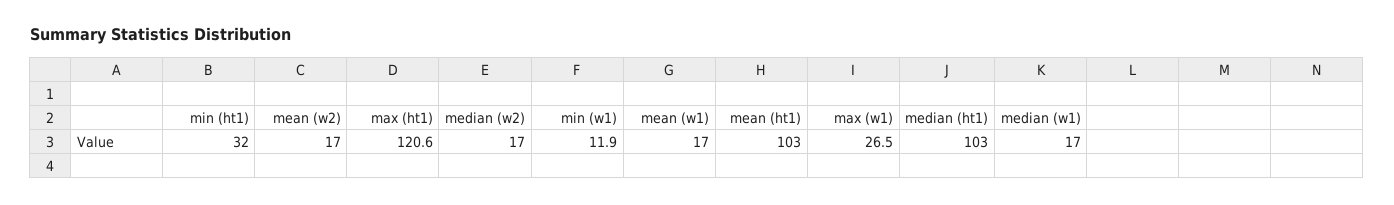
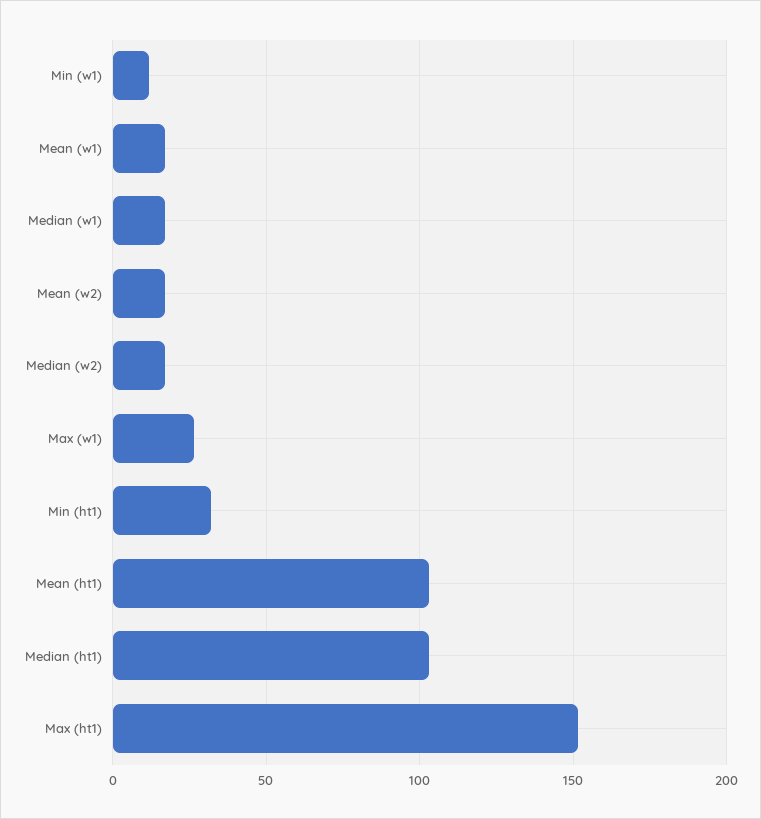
max (ht1): 120.6 -> 150

